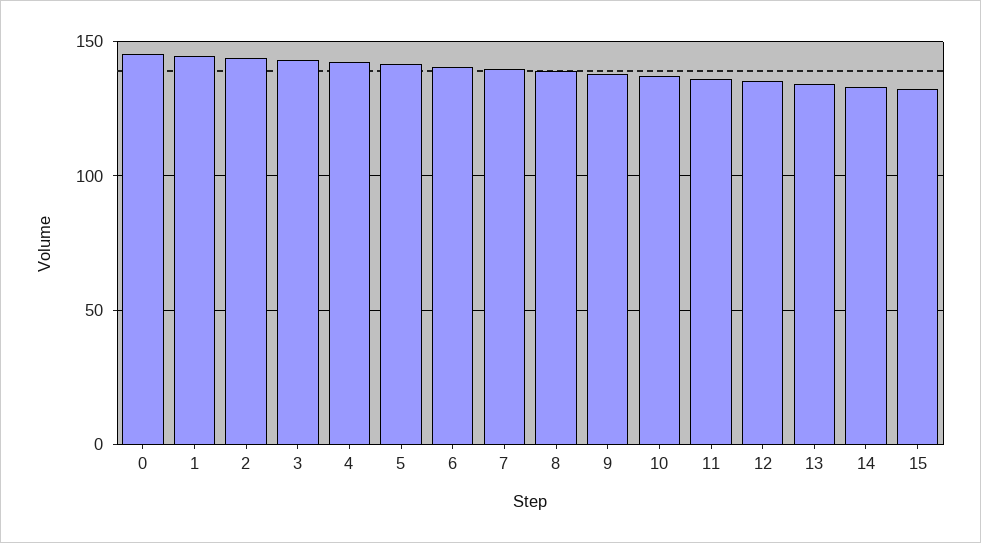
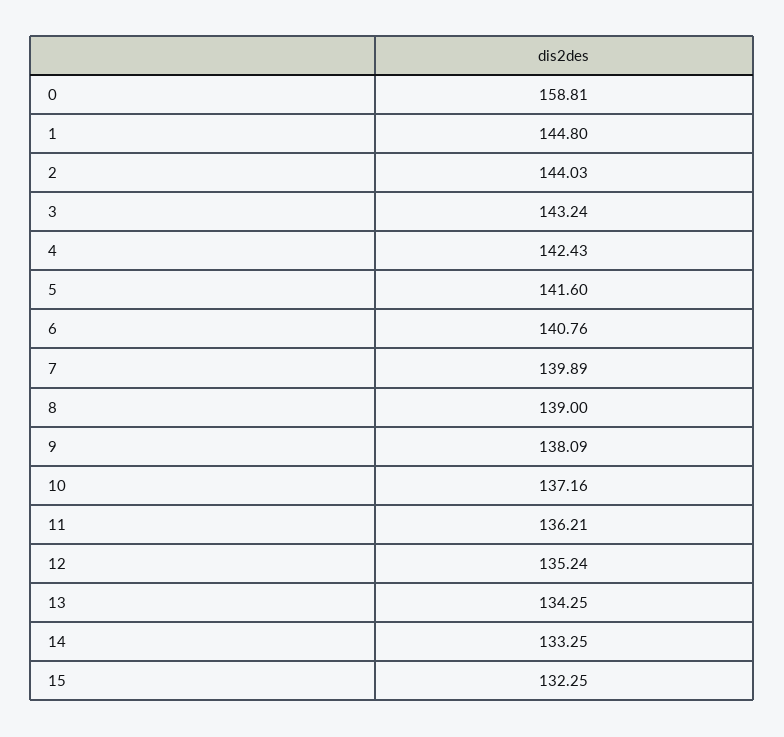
0: 145 -> 158.81

